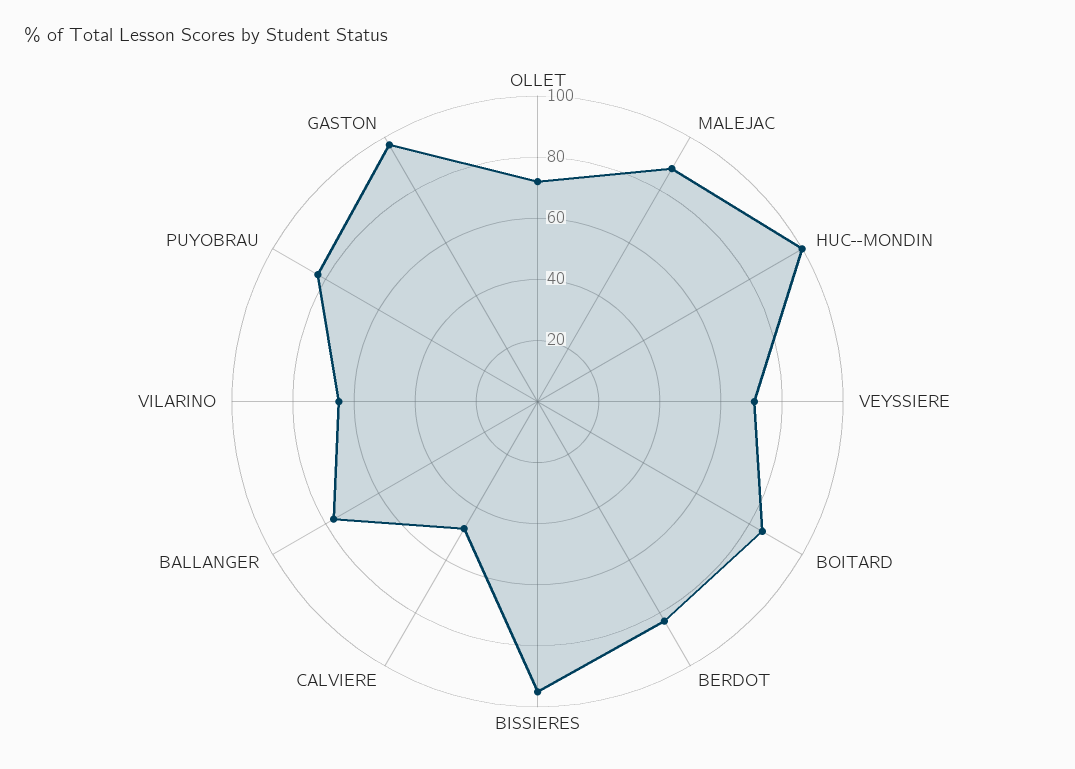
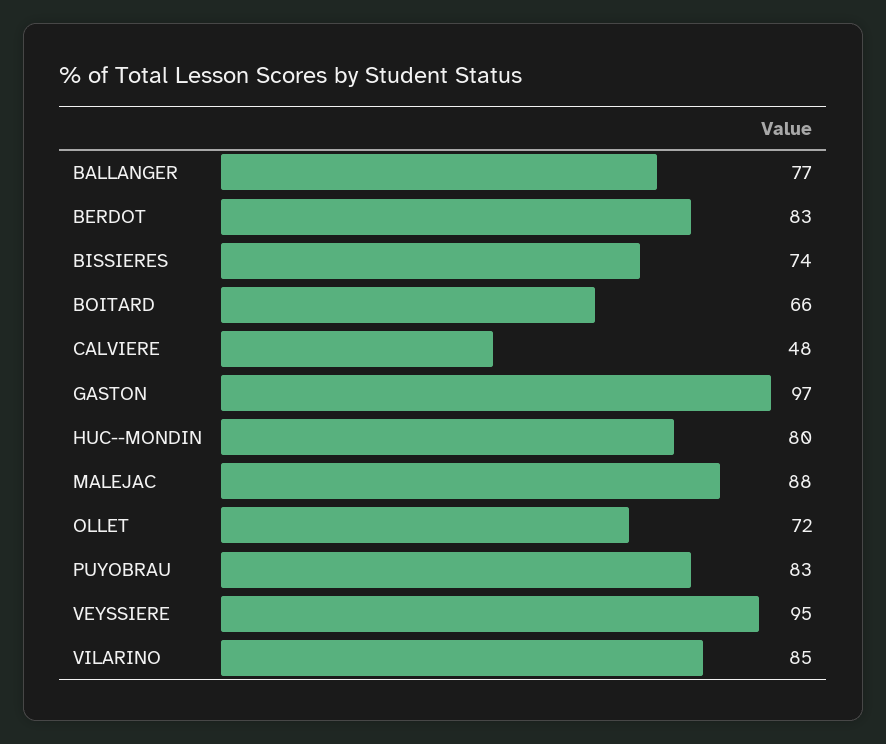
HUC--MONDIN: 100 -> 80
VEYSSIERE: 70 -> 95
BOITARD: 85 -> 66
BISSIERES: 95 -> 74
VILARINO: 65 -> 85

